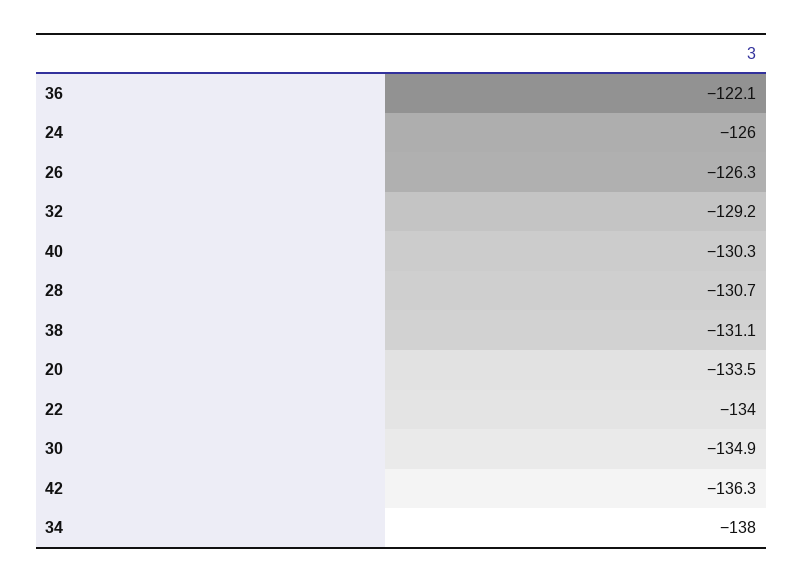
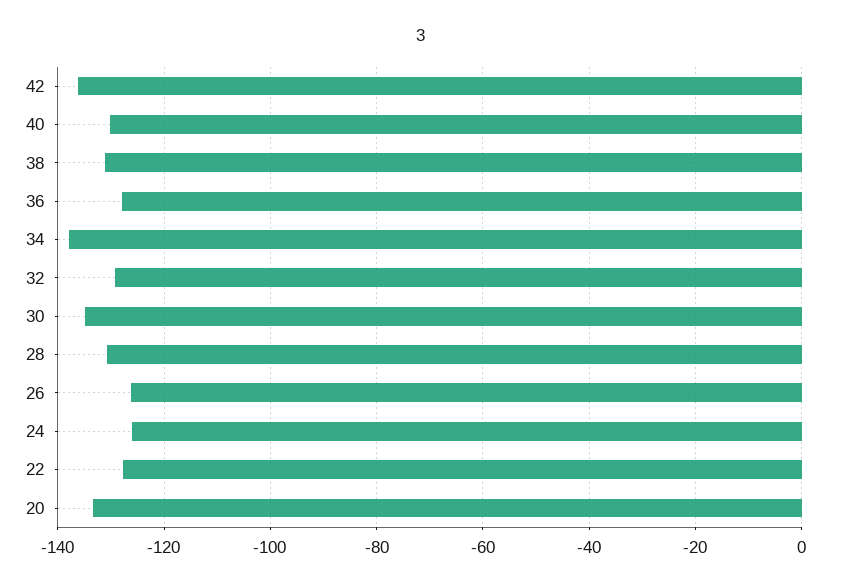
36: -122.1 -> -128
22: -134 -> -128

